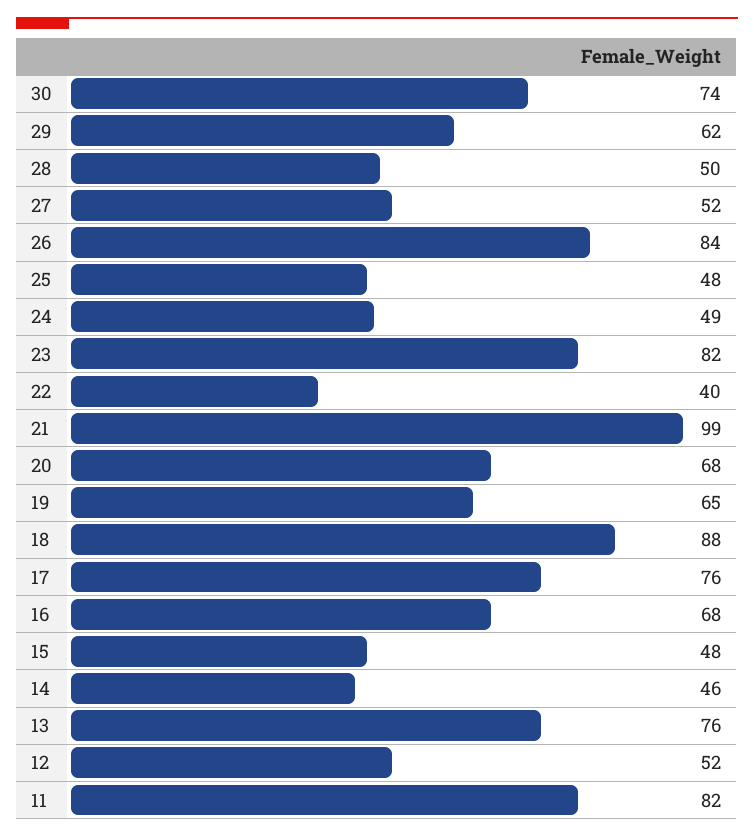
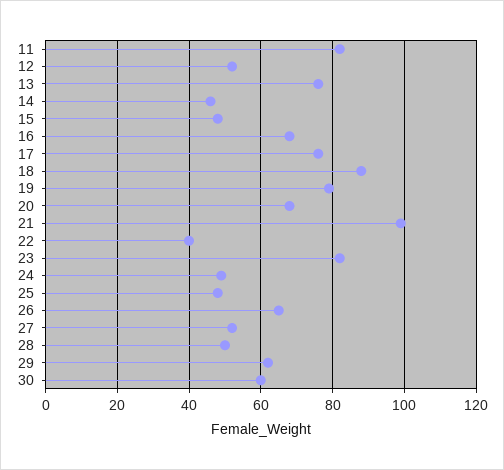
30: 74 -> 60
26: 84 -> 65
19: 65 -> 80

